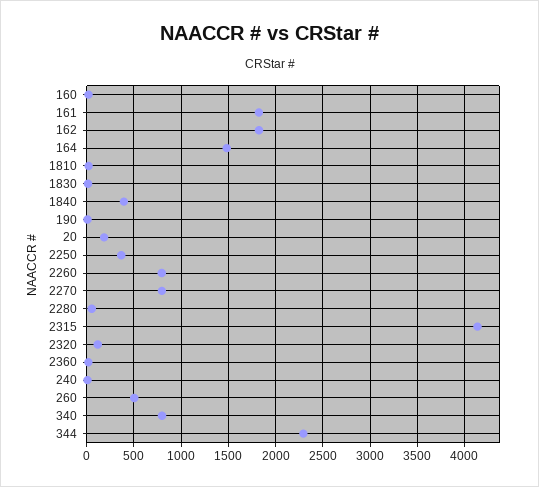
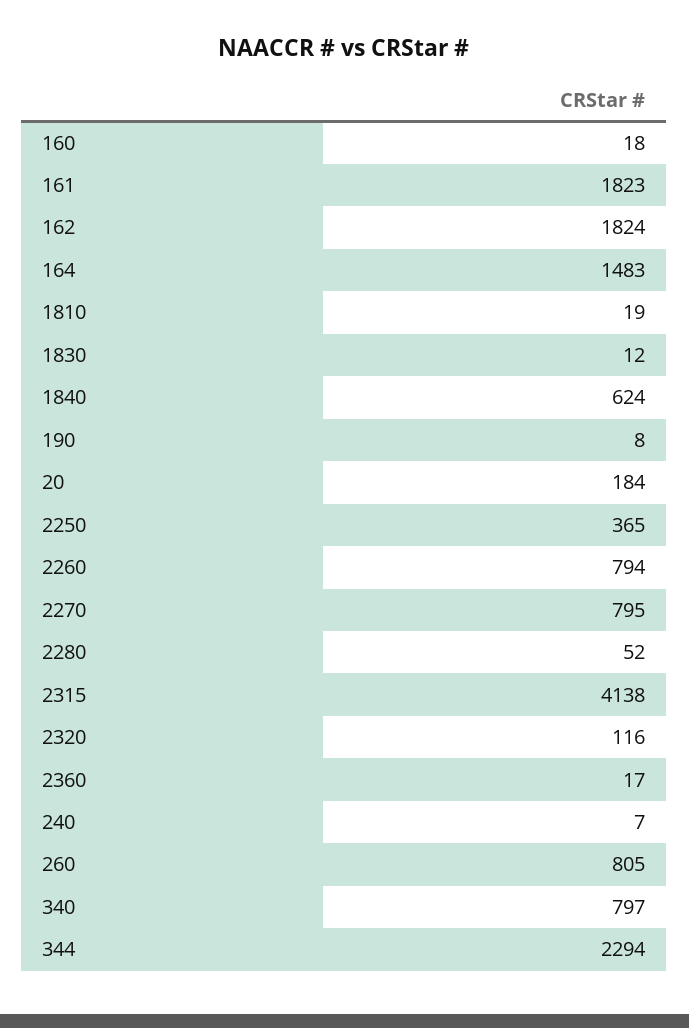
1840: 400 -> 624
260: 500 -> 805

